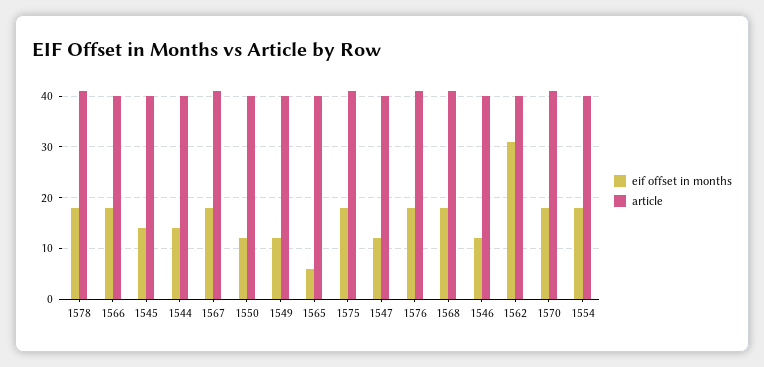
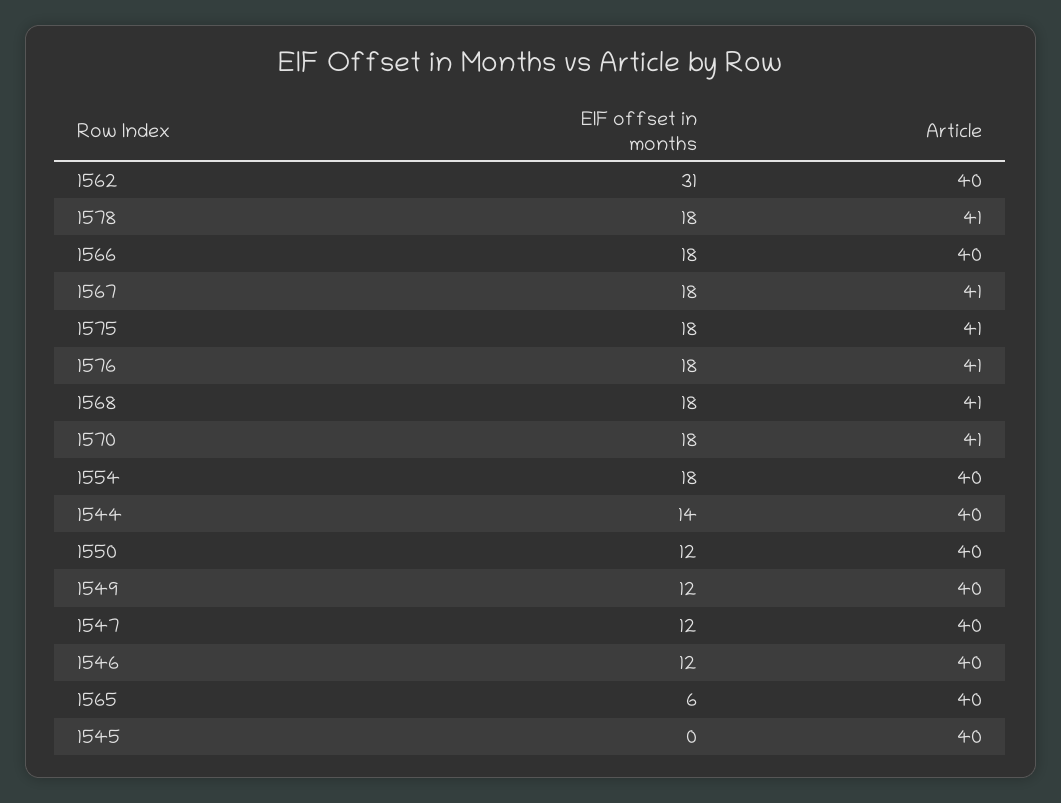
eif offset in months, 1545: 15 -> 0

